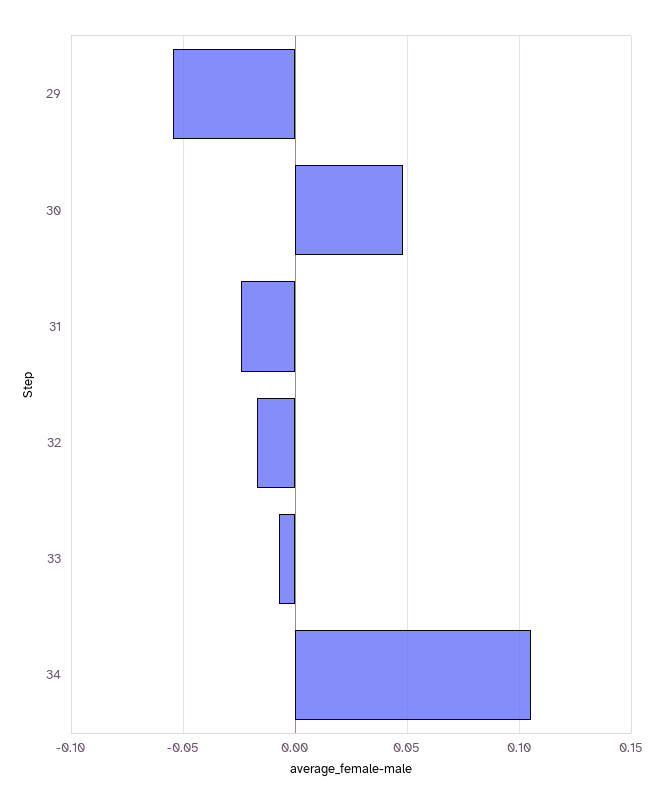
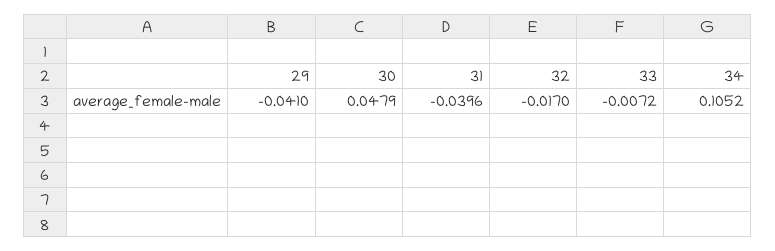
29: -0.055 -> -0.041
31: -0.025 -> -0.0396

